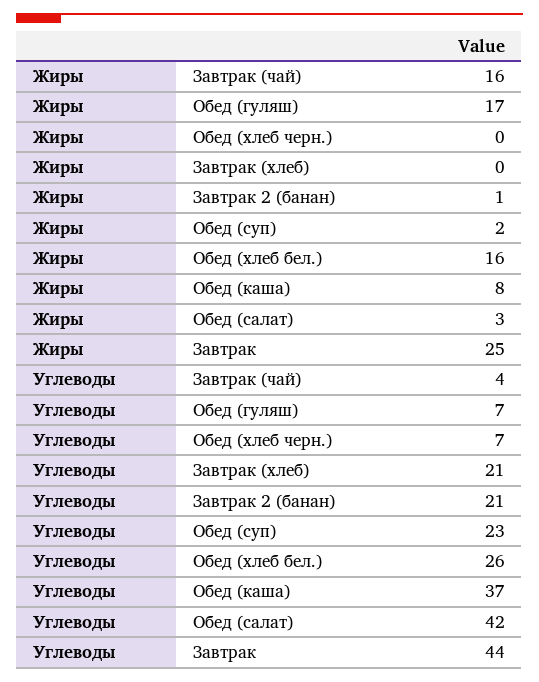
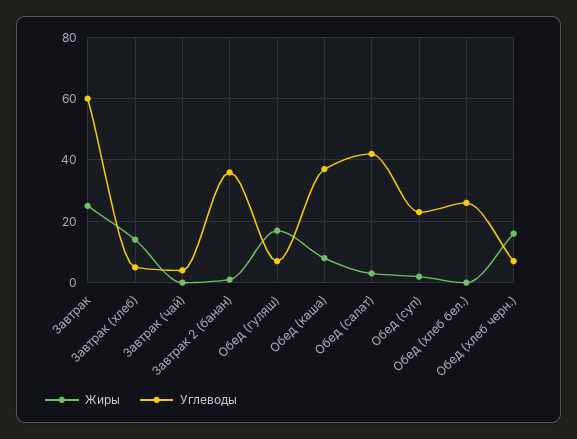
Жиры, Завтрак (чай): 16 -> 0
Жиры, Обед (хлеб черн.): 0 -> 15
Жиры, Завтрак (хлеб): 0 -> 15
Жиры, Обед (хлеб бел.): 16 -> 0
Углеводы, Завтрак (хлеб): 21 -> 5
Углеводы, Завтрак 2 (банан): 21 -> 35
Углеводы, Завтрак: 44 -> 60

